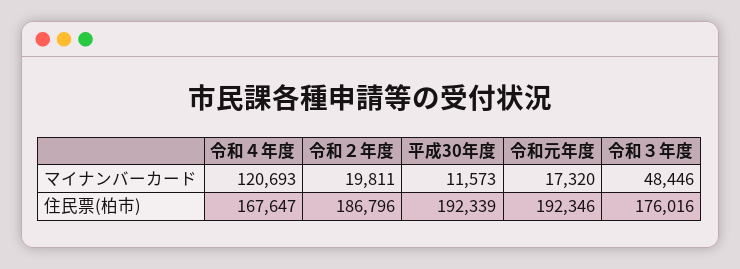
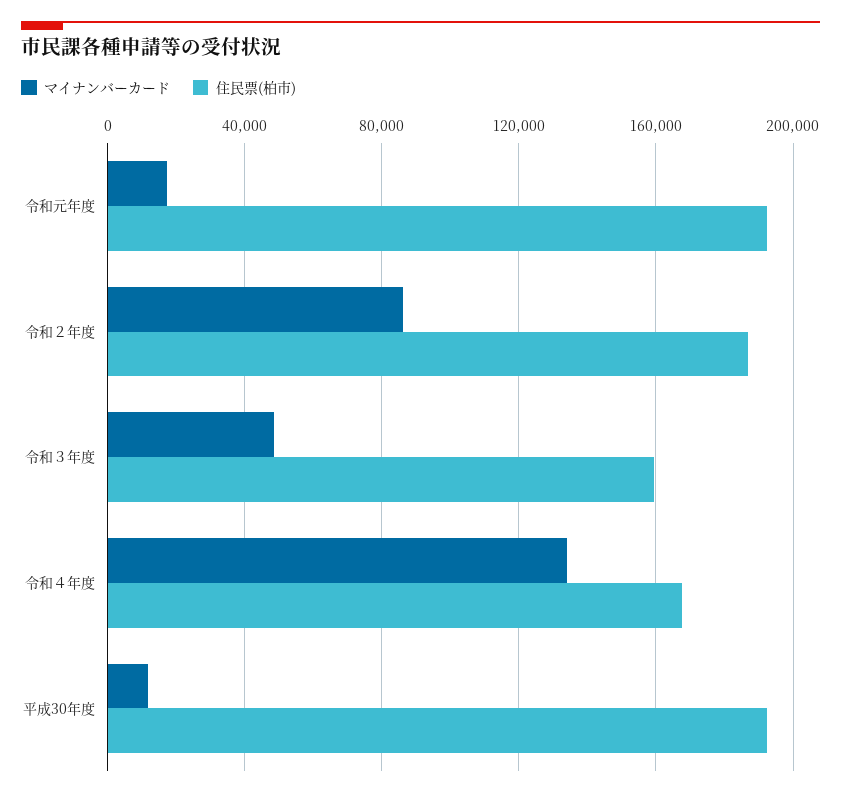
マイナンバーカード, 令和４年度: 120693 -> 135000
マイナンバーカード, 令和２年度: 19811 -> 85000
住民票(柏市), 令和３年度: 176016 -> 160000

